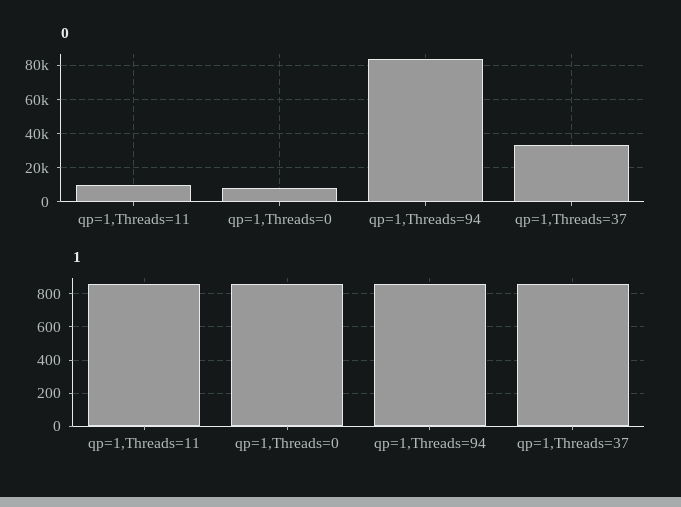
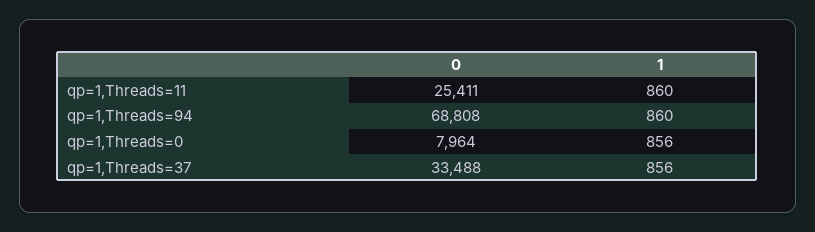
0, qp=1,Threads=11: 10000 -> 25411
0, qp=1,Threads=94: 85000 -> 68808

